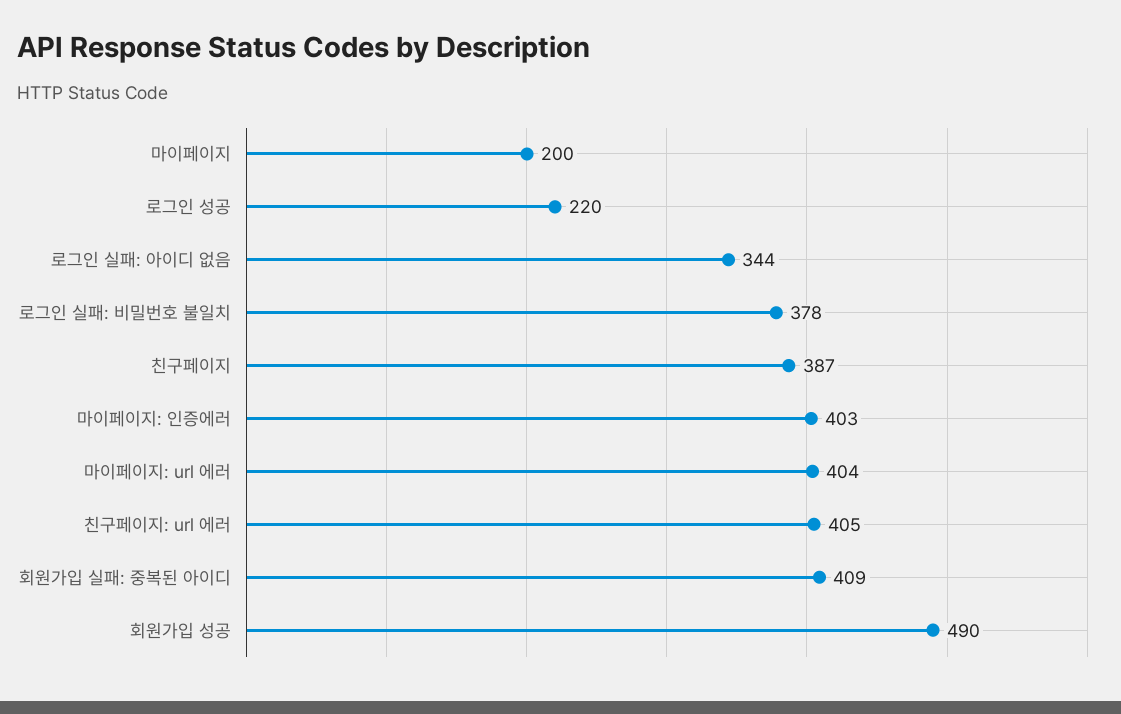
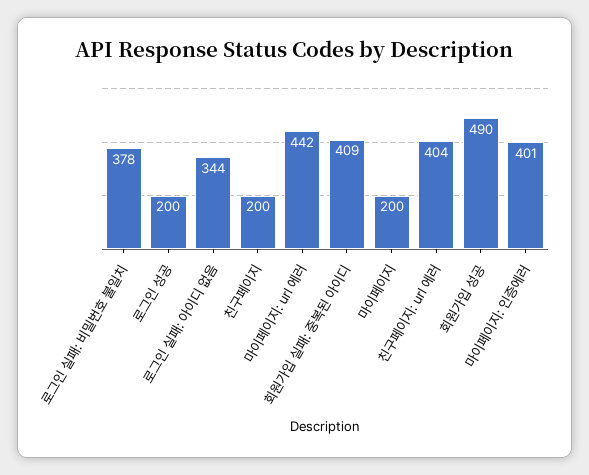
로그인 성공: 220 -> 200
친구페이지: 387 -> 200
마이페이지: 인증에러: 403 -> 401
마이페이지: url 에러: 404 -> 442
친구페이지: url 에러: 405 -> 404

